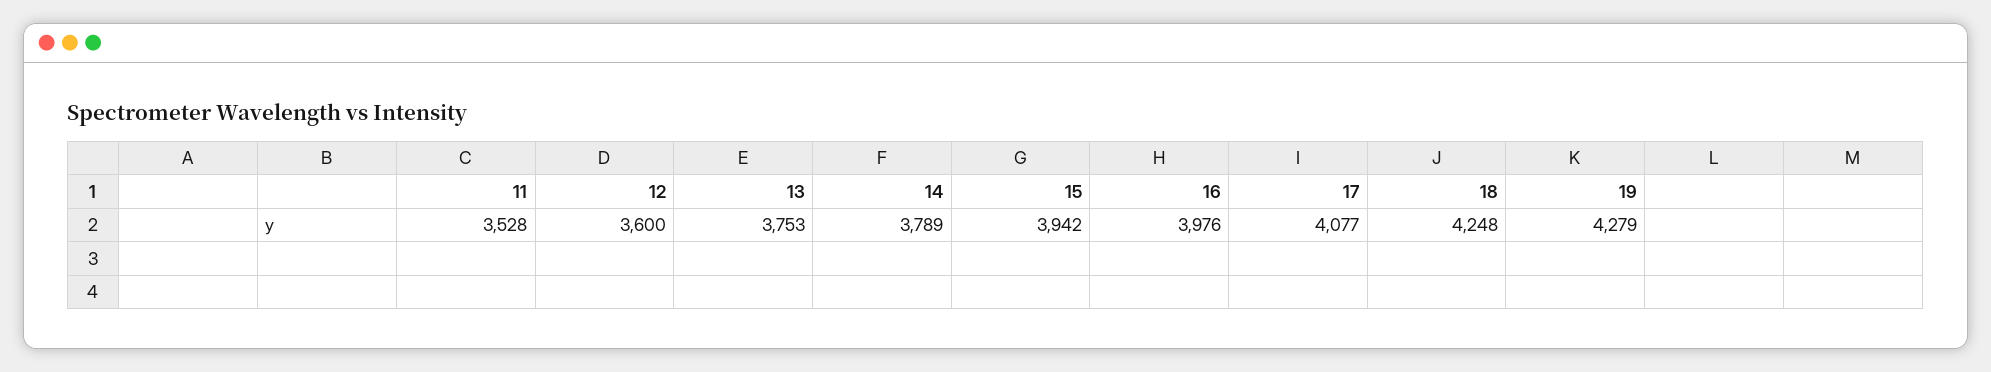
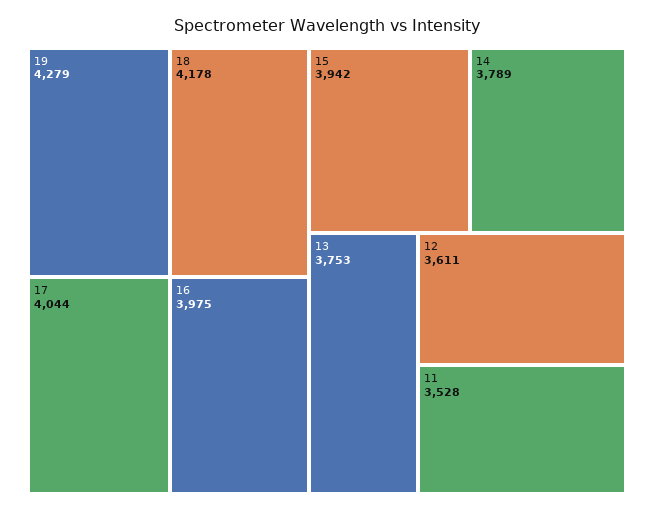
12: 3600 -> 3611
16: 3976 -> 3975
17: 4077 -> 4044
18: 4248 -> 4178

